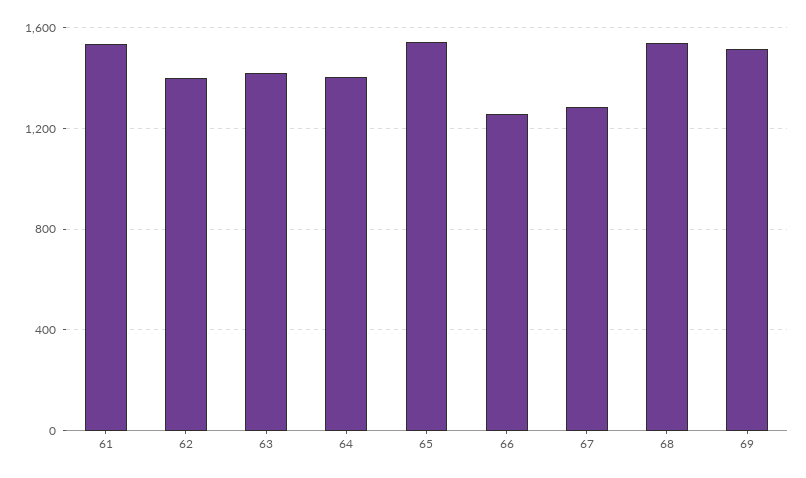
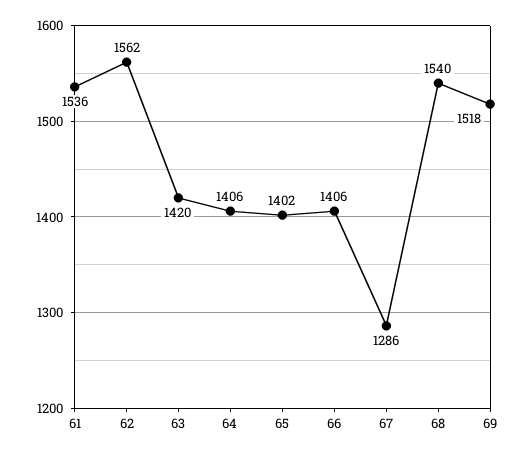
62: 1400 -> 1562
65: 1550 -> 1402
66: 1250 -> 1406

